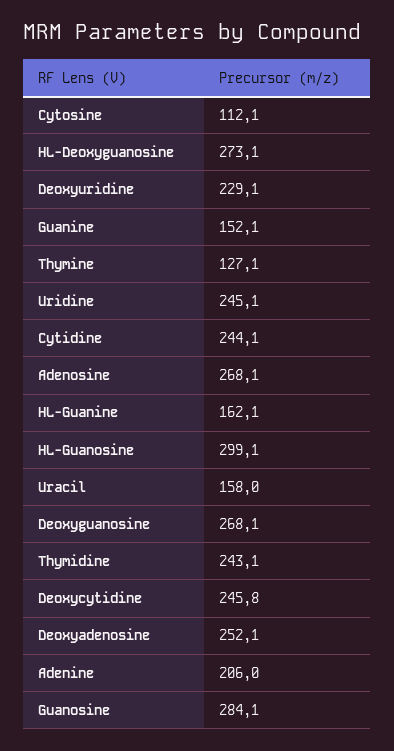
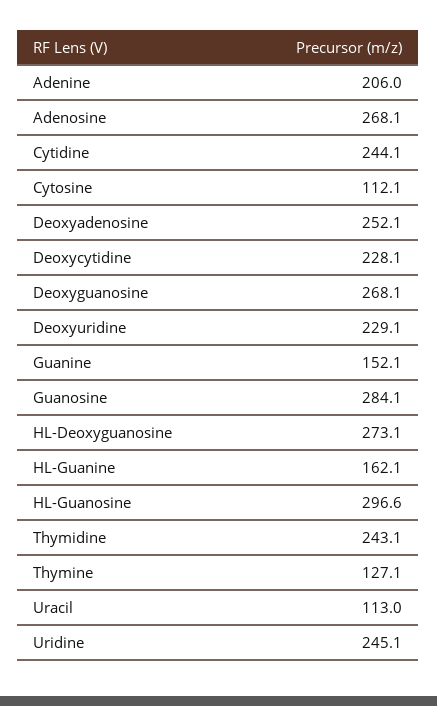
HL-Guanosine: 299.1 -> 296.6
Uracil: 158 -> 113
Deoxycytidine: 245.8 -> 228.1

